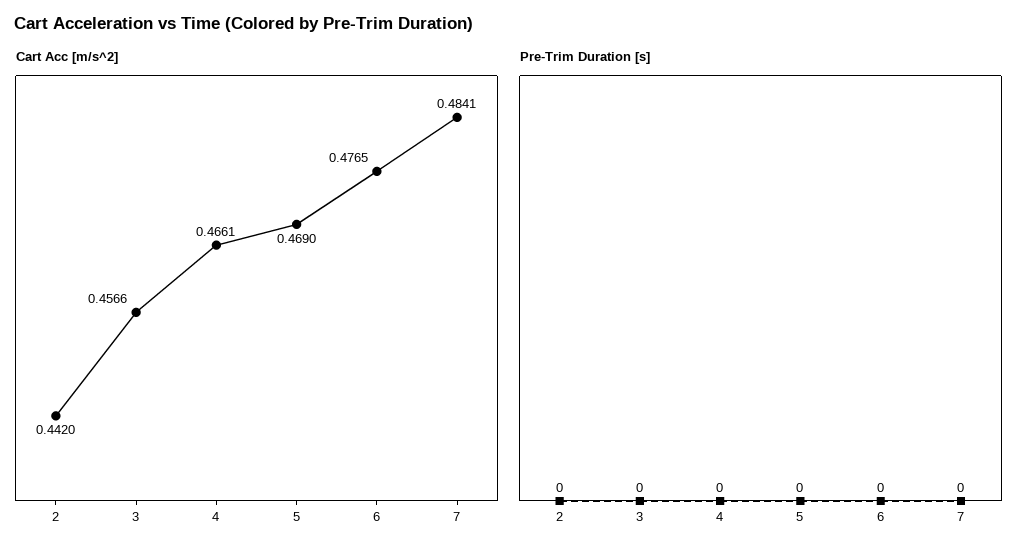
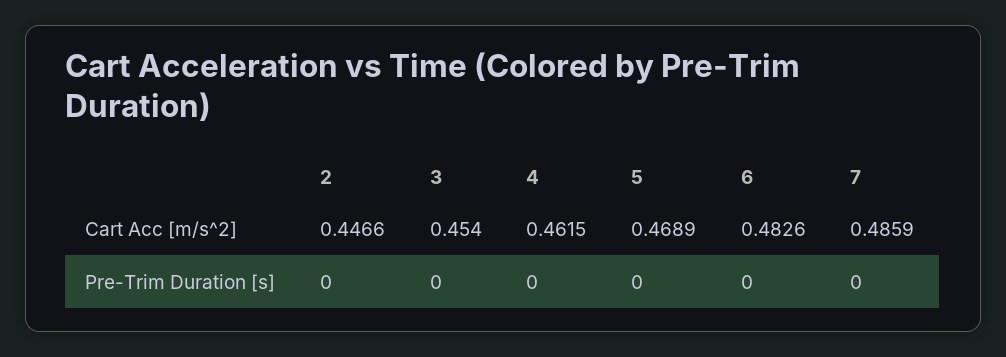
Cart Acc [m/s^2], 2: 0.442 -> 0.4466
Cart Acc [m/s^2], 3: 0.4566 -> 0.454
Cart Acc [m/s^2], 4: 0.4661 -> 0.4615
Cart Acc [m/s^2], 5: 0.469 -> 0.4689
Cart Acc [m/s^2], 6: 0.4765 -> 0.4826
Cart Acc [m/s^2], 7: 0.4841 -> 0.4859

